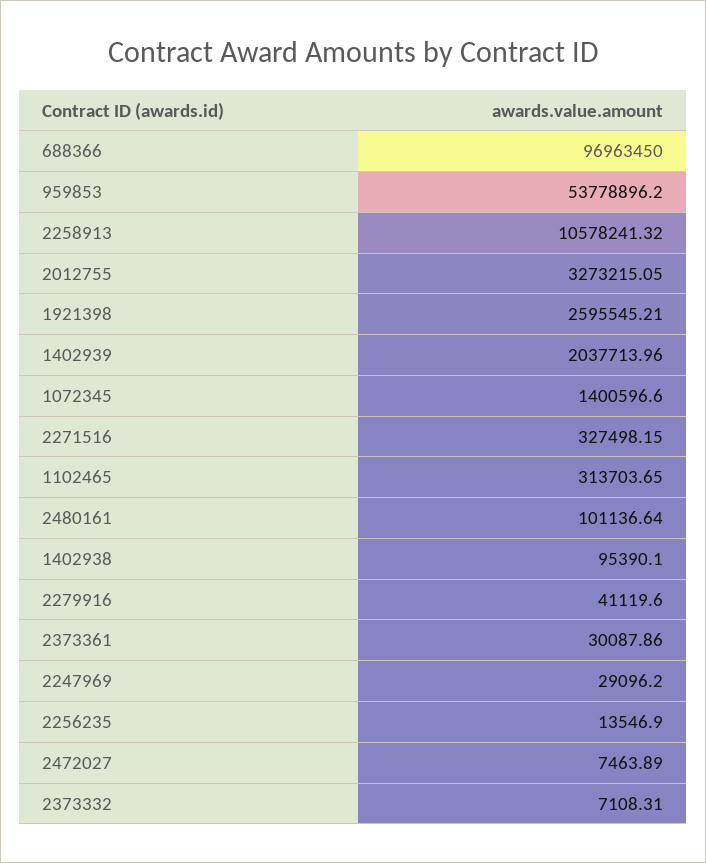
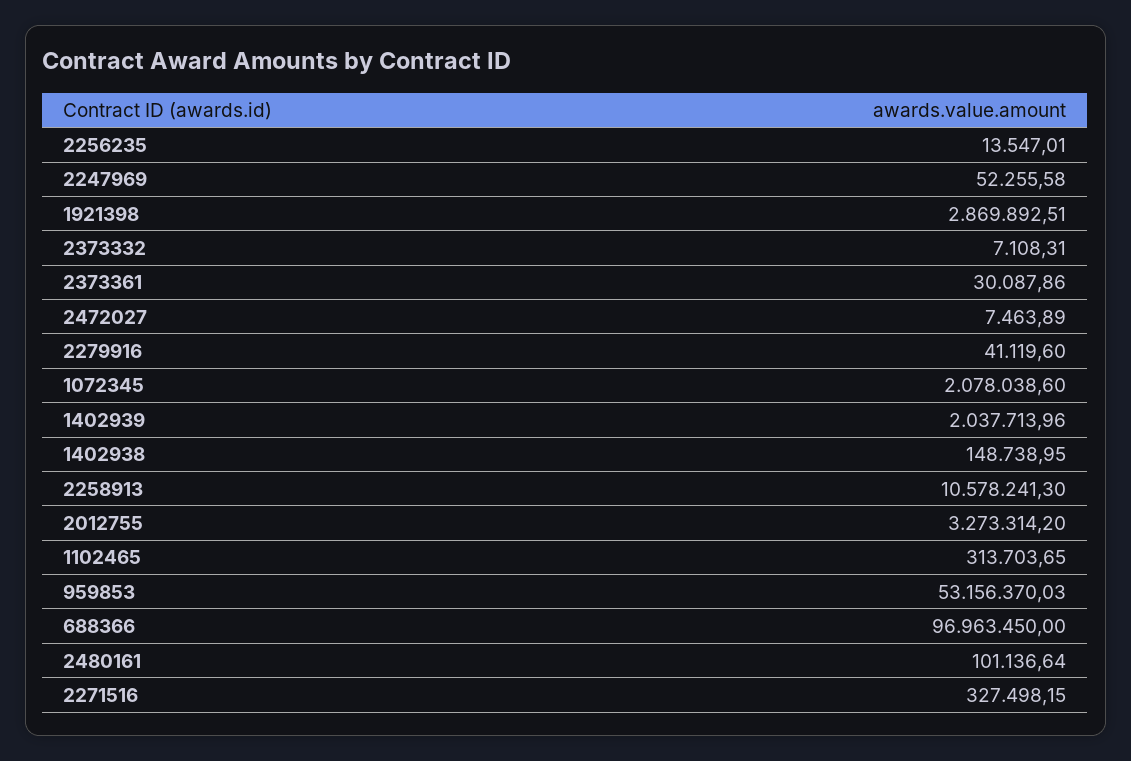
959853: 53778896.2 -> 53156370.03
2258913: 10578241.32 -> 10578241.3
2012755: 3273215.05 -> 3273314.2
1921398: 2595545.21 -> 2869892.51
1072345: 1400596.6 -> 2078038.6
1402938: 95390.1 -> 148738.95
2247969: 29096.2 -> 52255.58
2256235: 13546.9 -> 13547.01

